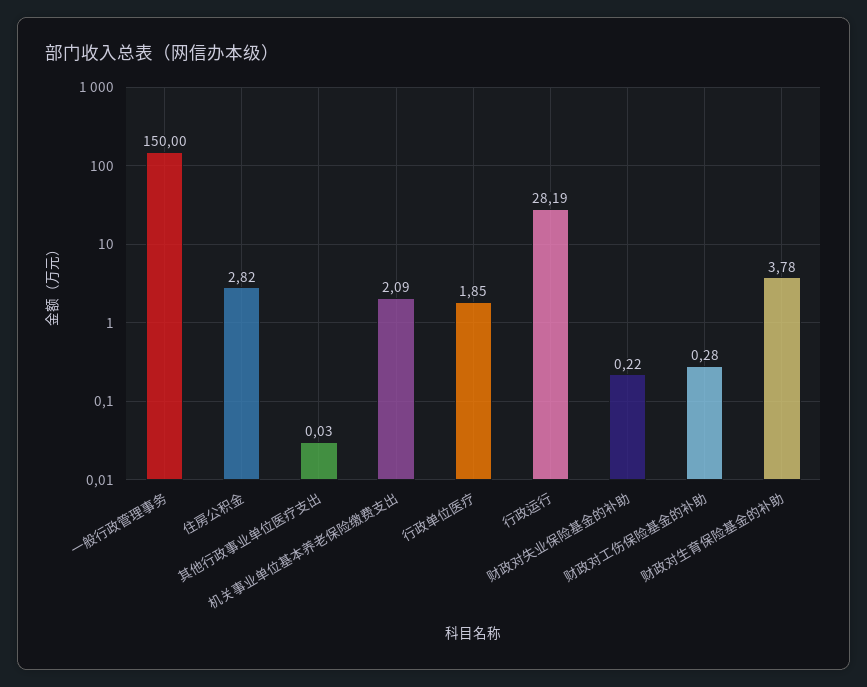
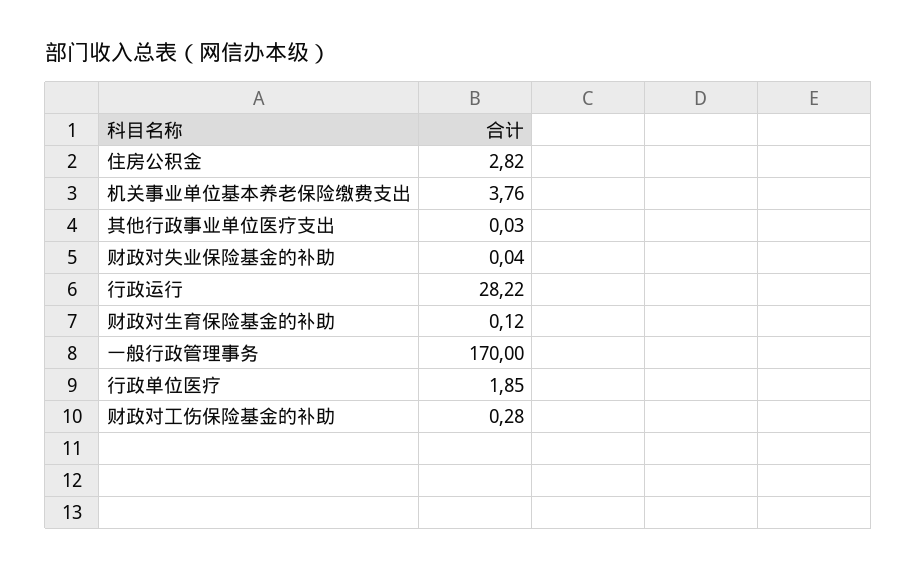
一般行政管理事务: 150 -> 170
机关事业单位基本养老保险缴费支出: 2.09 -> 3.76
行政运行: 28.19 -> 28.22
财政对失业保险基金的补助: 0.22 -> 0.04
财政对生育保险基金的补助: 3.78 -> 0.12

